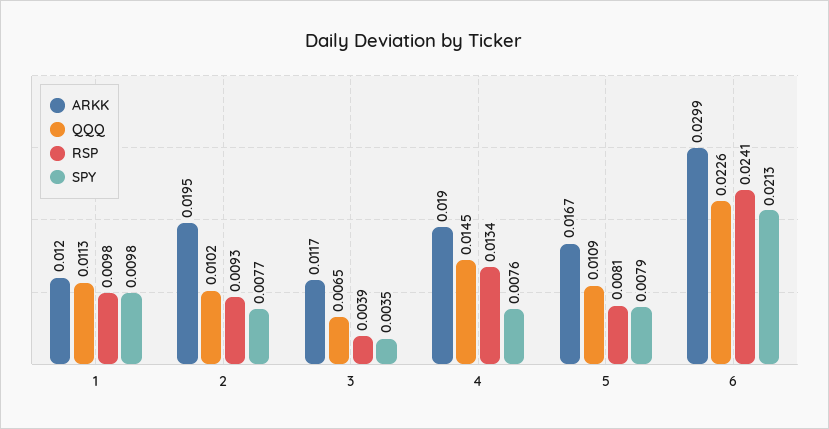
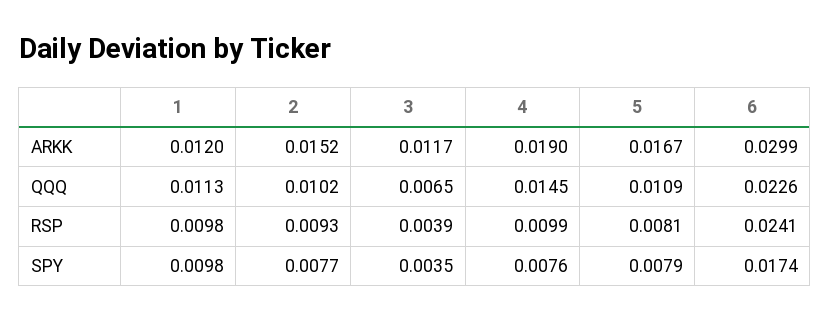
ARKK, 2: 0.0195 -> 0.0152
RSP, 4: 0.0134 -> 0.0099
SPY, 6: 0.0213 -> 0.0174

